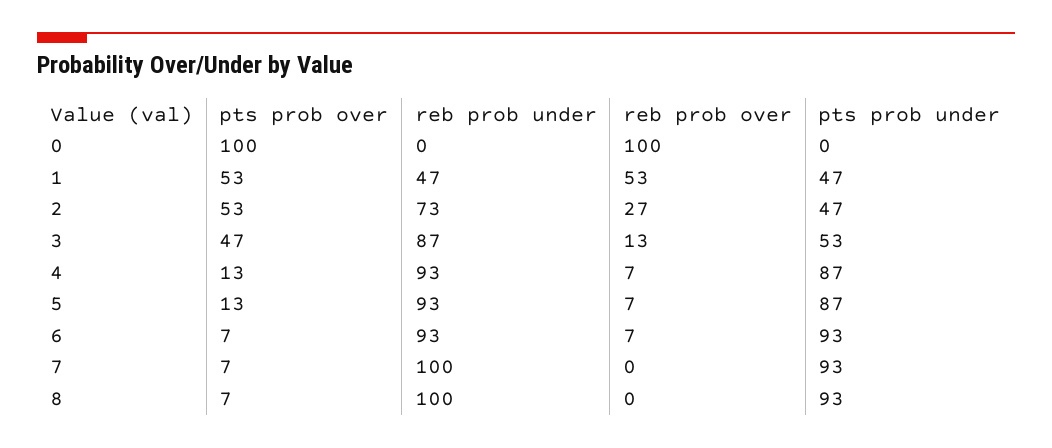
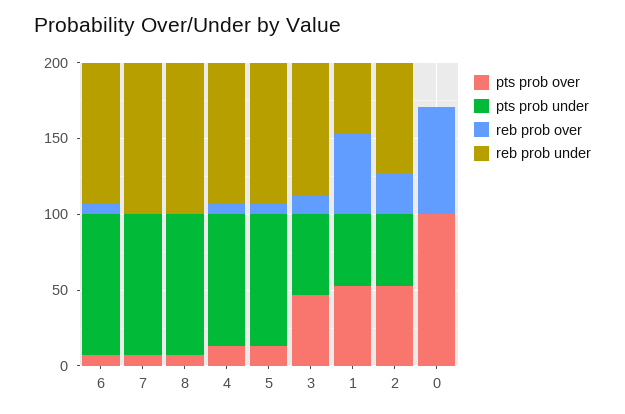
reb prob over, 0: 100 -> 70

